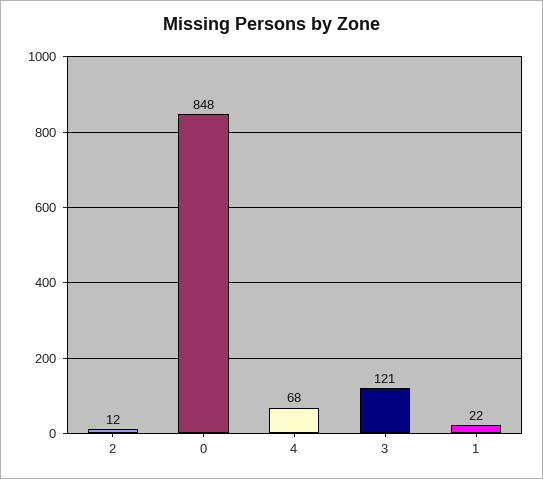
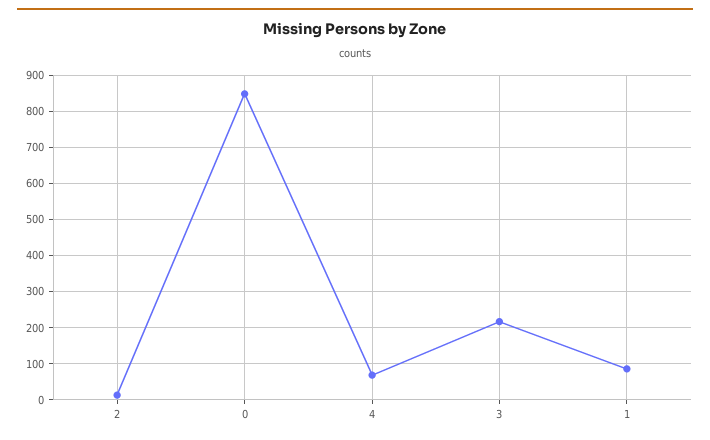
3: 121 -> 220
1: 22 -> 80

